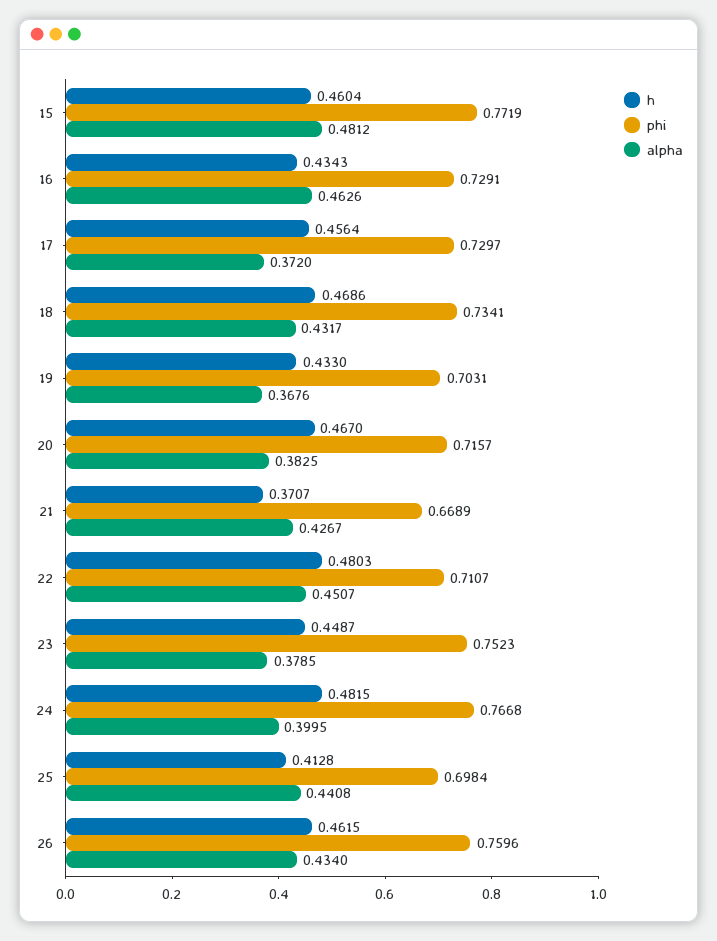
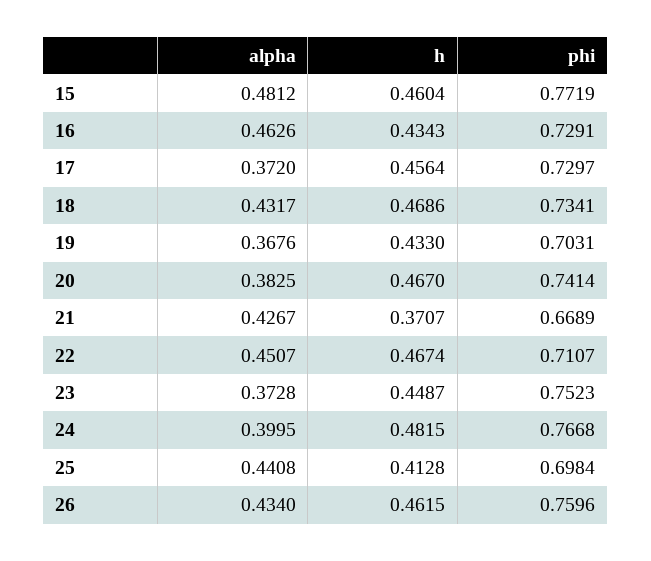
phi, 20: 0.7157 -> 0.7414
h, 22: 0.4803 -> 0.4674
alpha, 23: 0.3785 -> 0.3728

